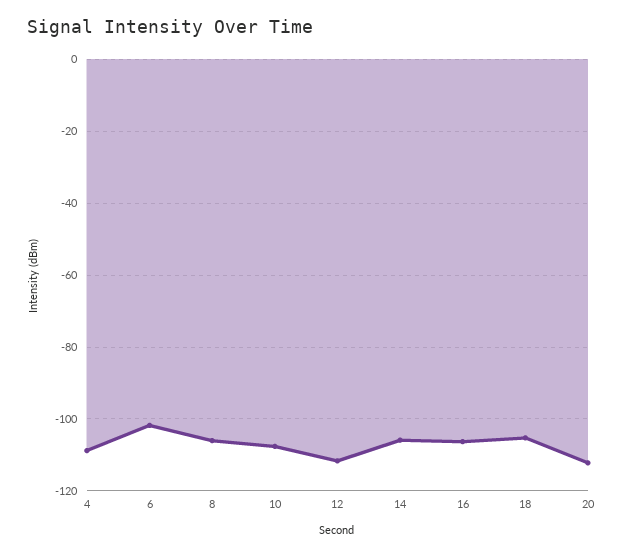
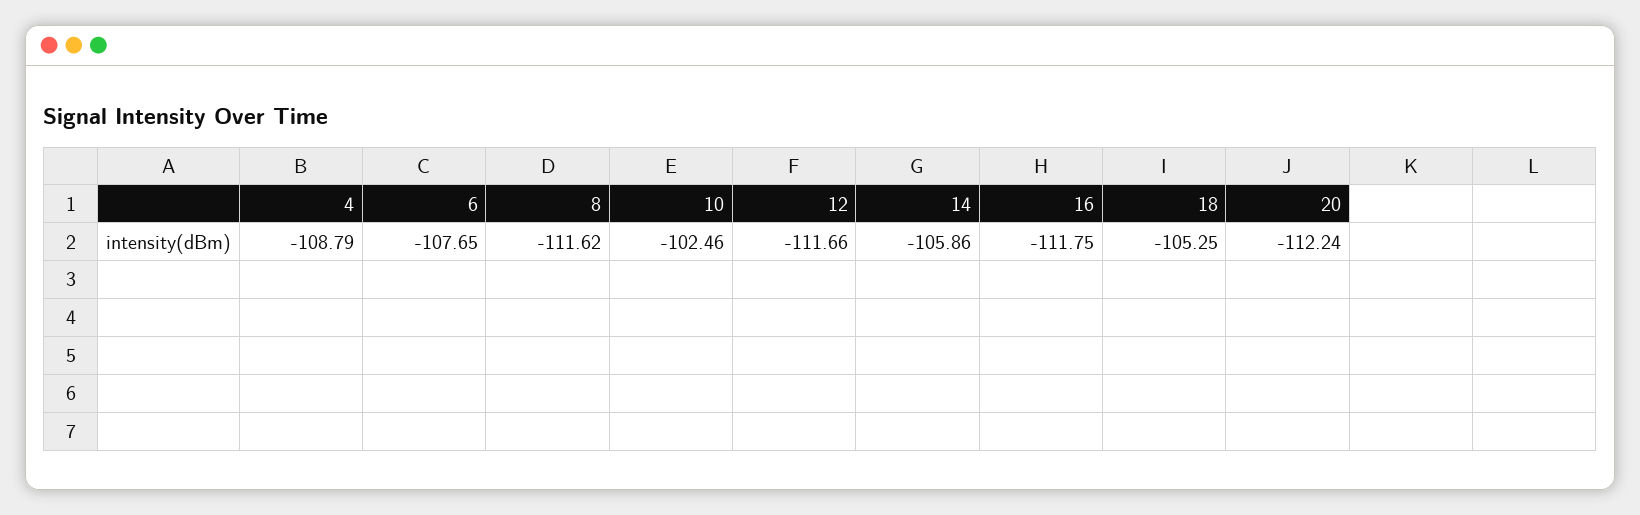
6: -102 -> -107.65
8: -106 -> -111.62
10: -108 -> -102.46
16: -106 -> -111.75

